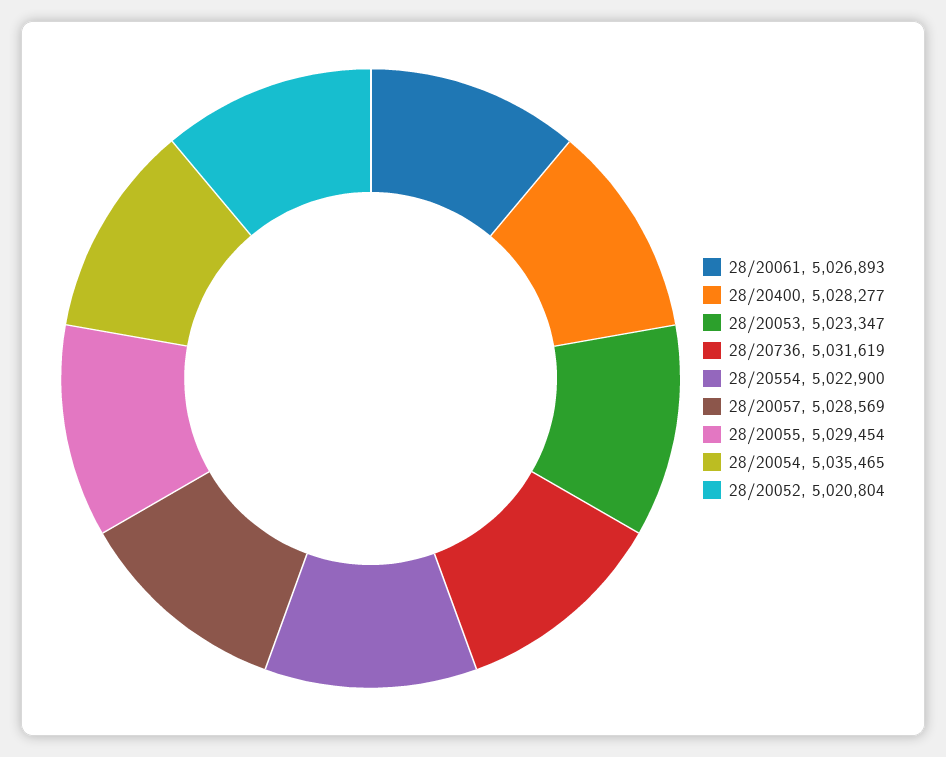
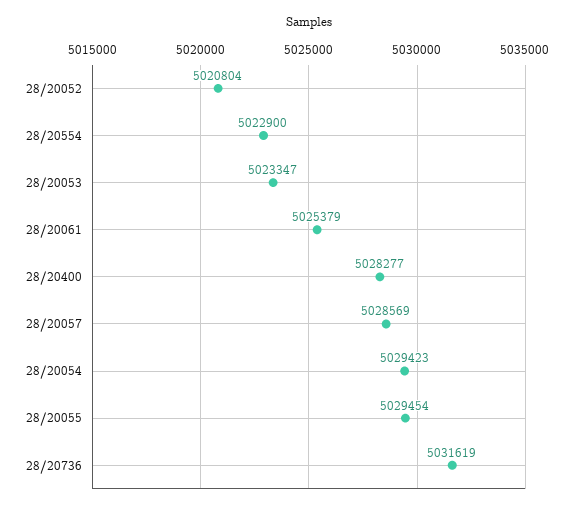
28/20061: 5026893 -> 5025379
28/20054: 5035465 -> 5029423

